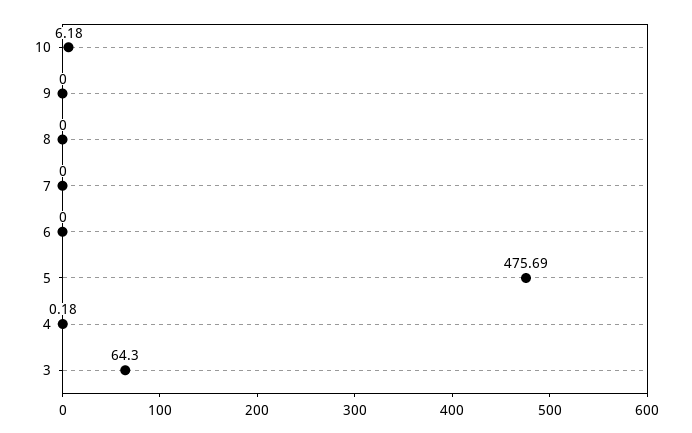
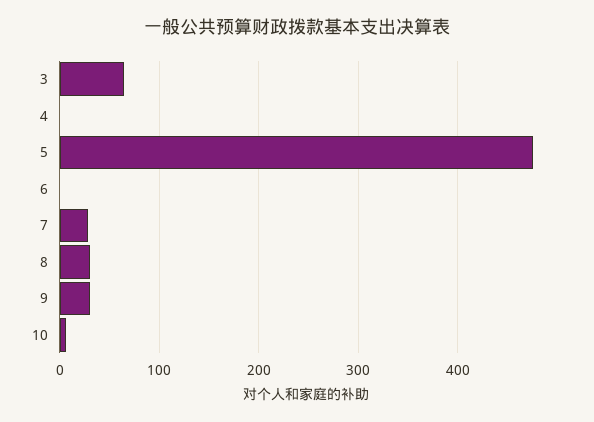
9: 0 -> 30
8: 0 -> 30
7: 0 -> 30

